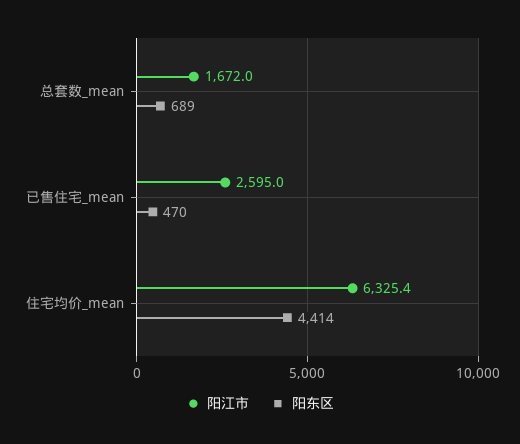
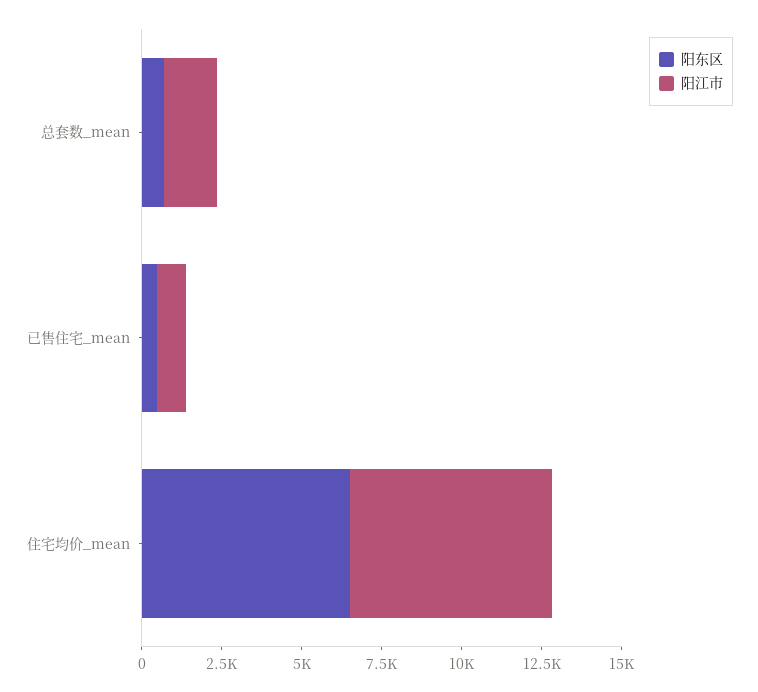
阳江市, 已售住宅_mean: 2595 -> 1000
阳东区, 住宅均价_mean: 4414 -> 6500

